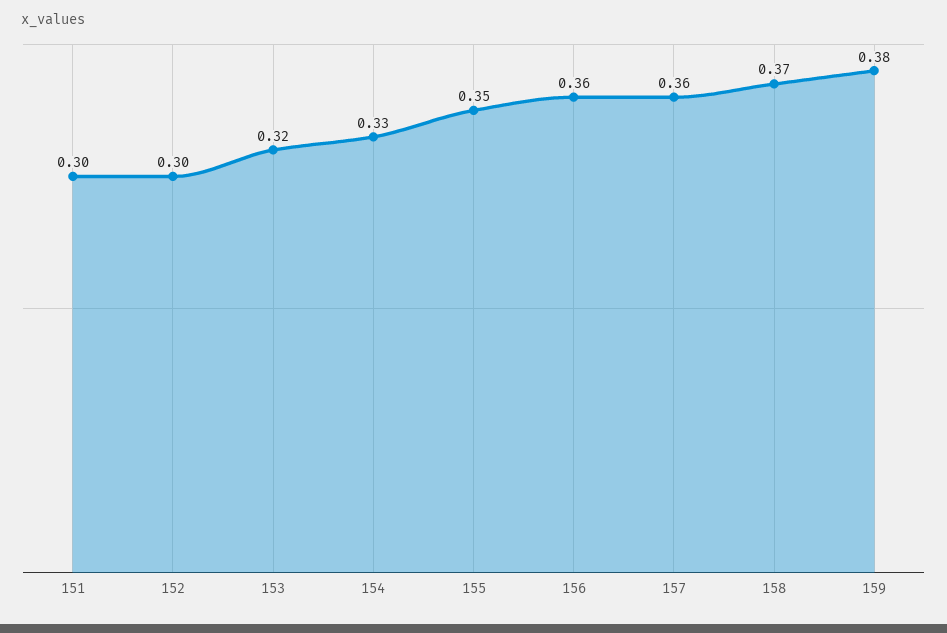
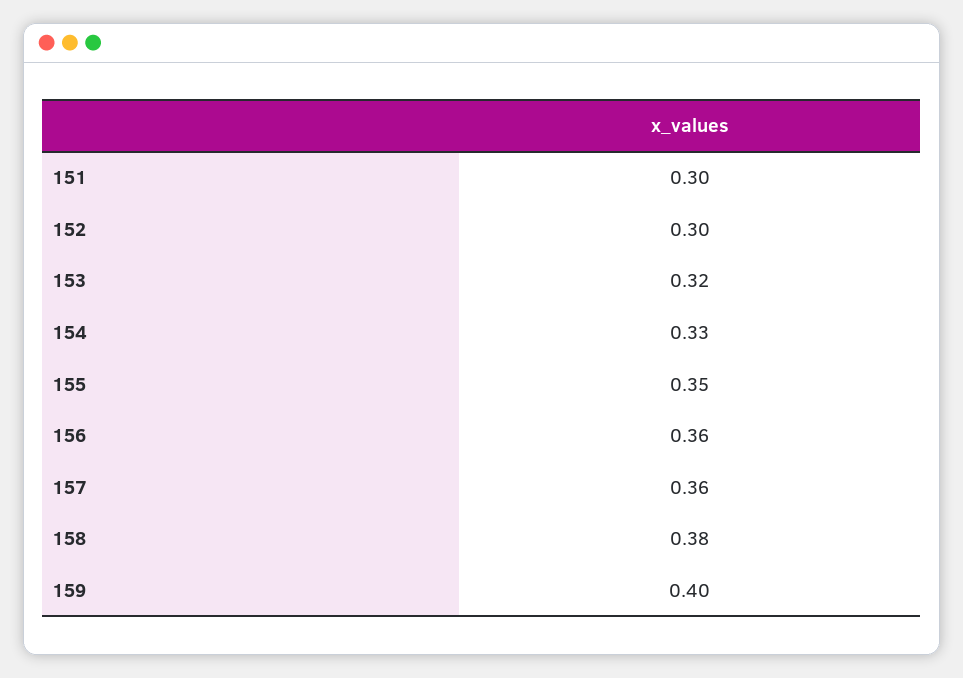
158: 0.37 -> 0.38
159: 0.38 -> 0.4

